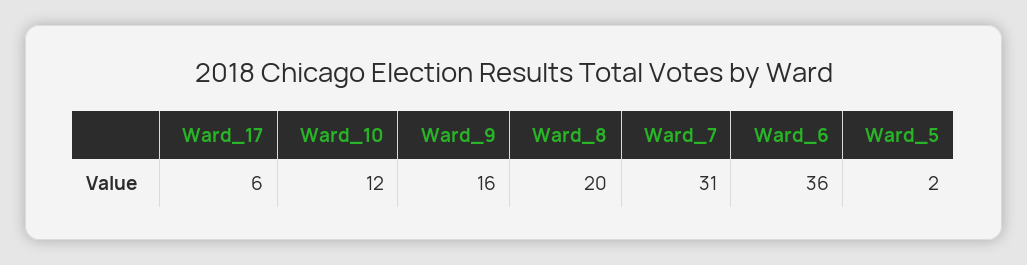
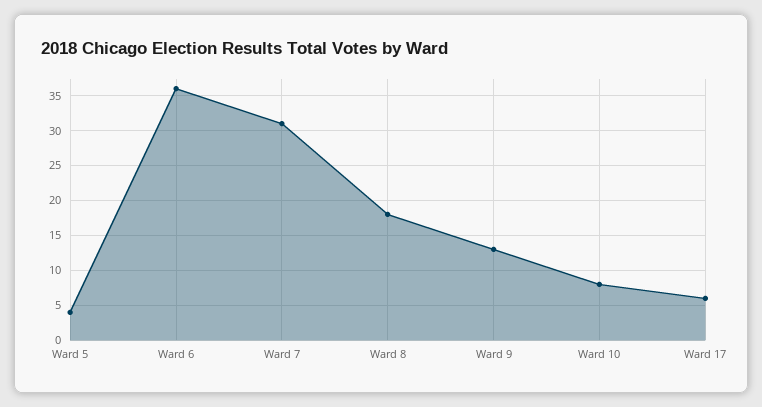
Ward_10: 12 -> 8
Ward_9: 16 -> 13
Ward_8: 20 -> 18
Ward_5: 2 -> 4

